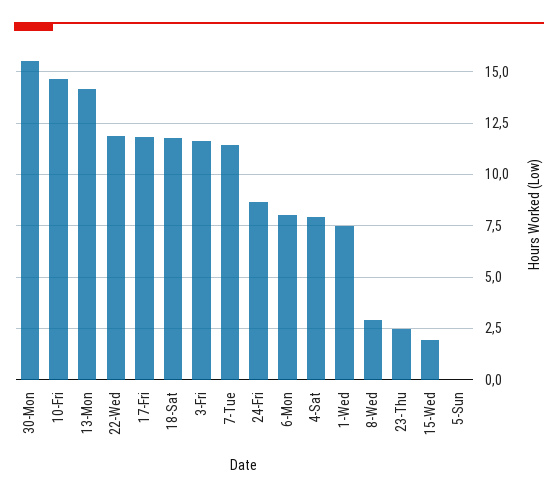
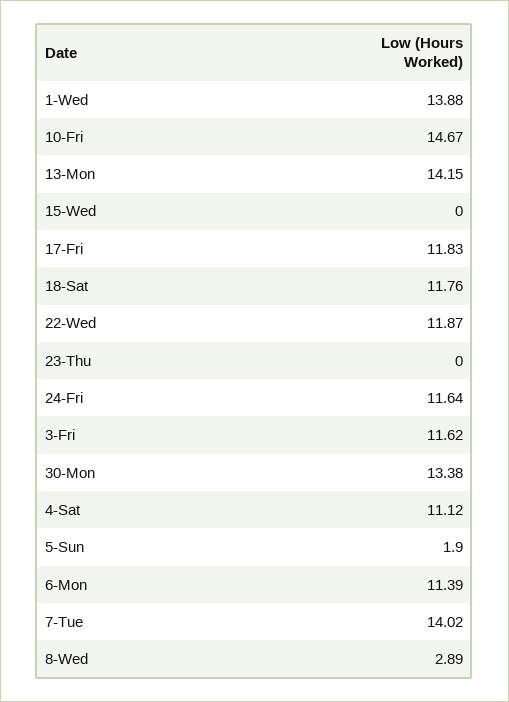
30-Mon: 15.5 -> 13.38
7-Tue: 11.5 -> 14.02
24-Fri: 8.5 -> 11.64
6-Mon: 8 -> 11.39
4-Sat: 8 -> 11.12
1-Wed: 7.5 -> 13.88
23-Thu: 2.5 -> 0
15-Wed: 2 -> 0
5-Sun: 0 -> 1.9

